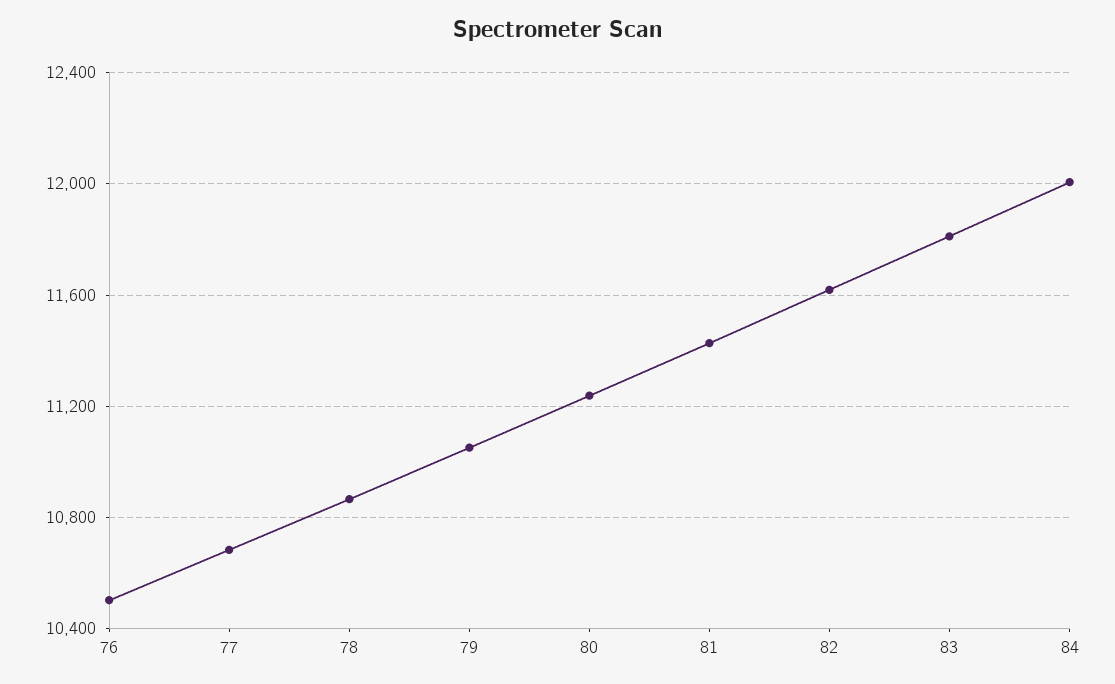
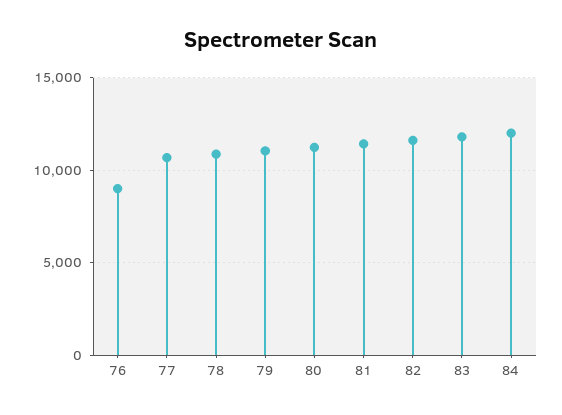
76: 10500 -> 9000

